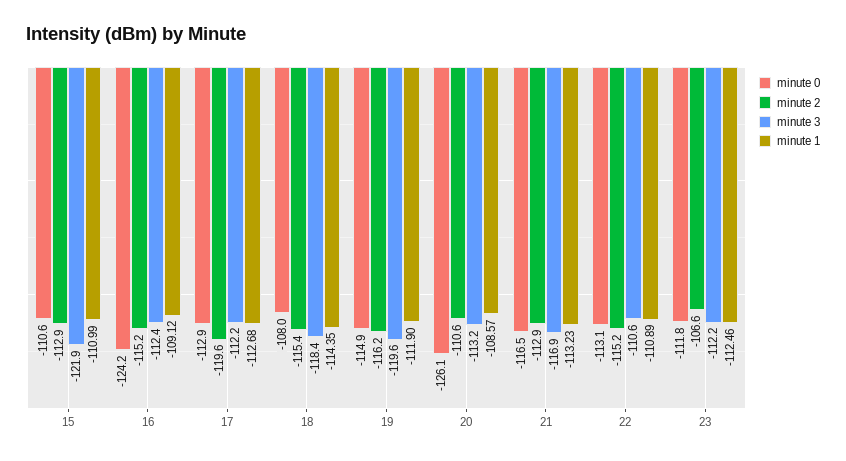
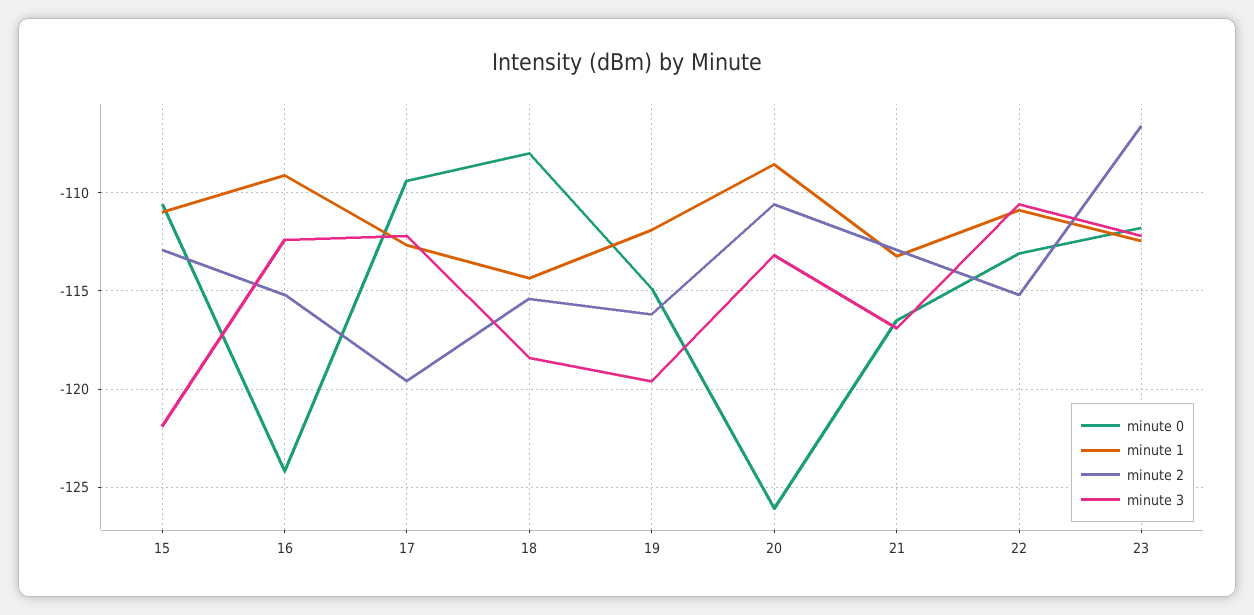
minute 0, 17: -112.9 -> -109.5

